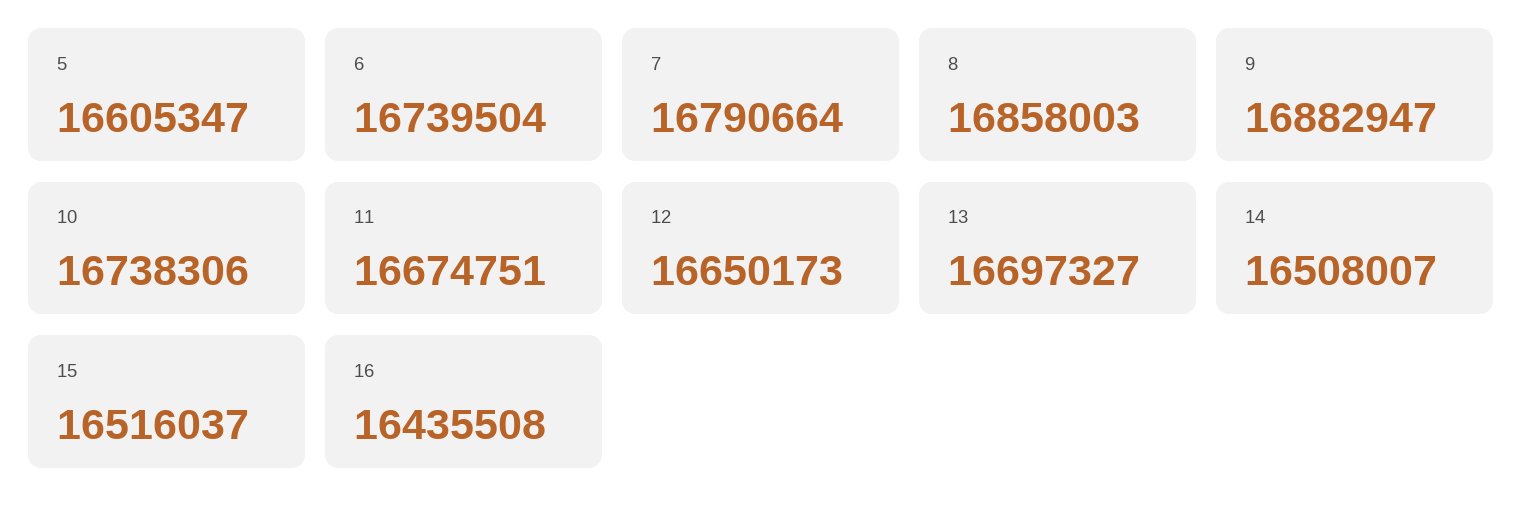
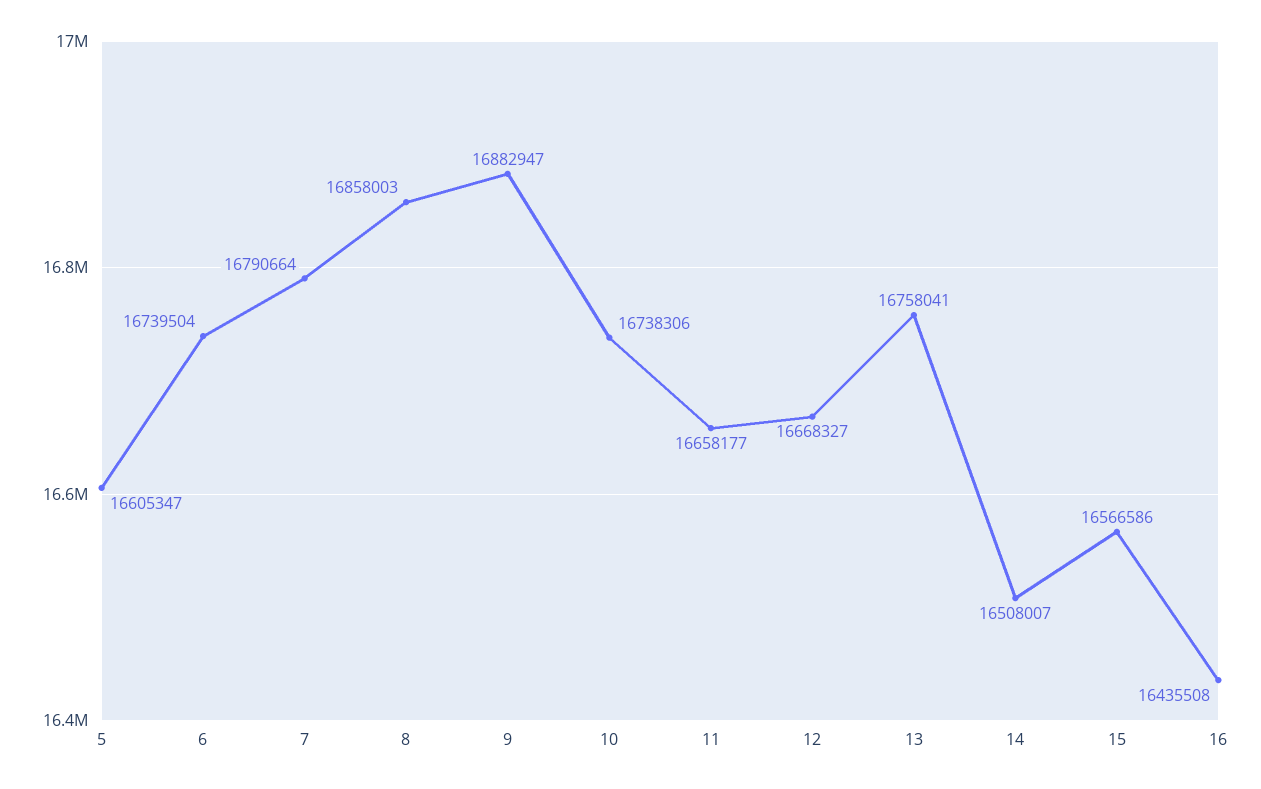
11: 16674751 -> 16658177
12: 16650173 -> 16668327
13: 16697327 -> 16758041
15: 16516037 -> 16566586

